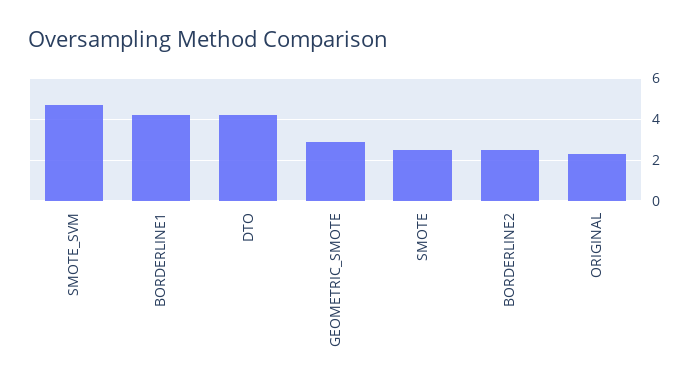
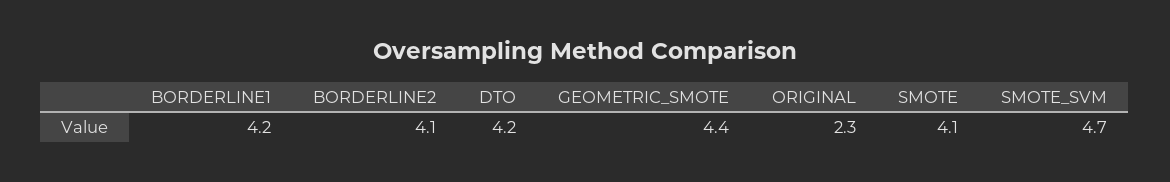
GEOMETRIC_SMOTE: 3 -> 4.4
SMOTE: 2.5 -> 4.1
BORDERLINE2: 2.5 -> 4.1

